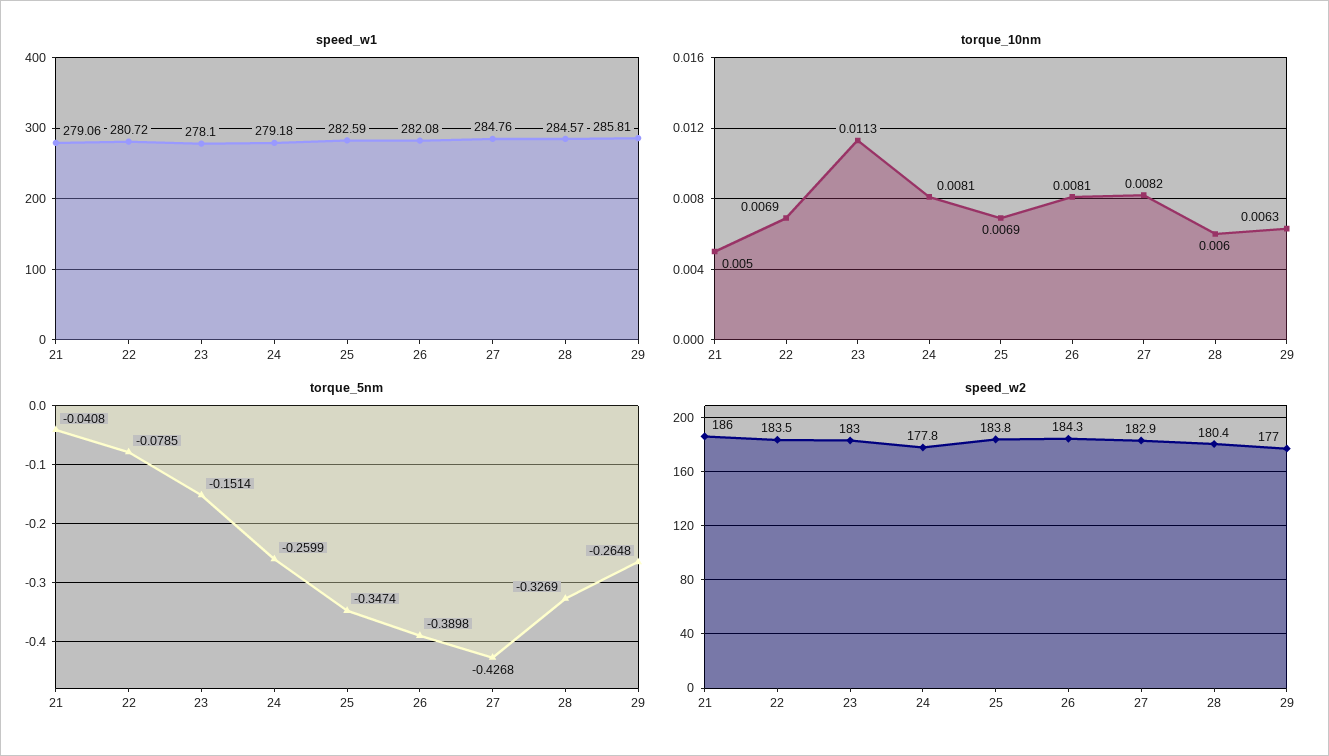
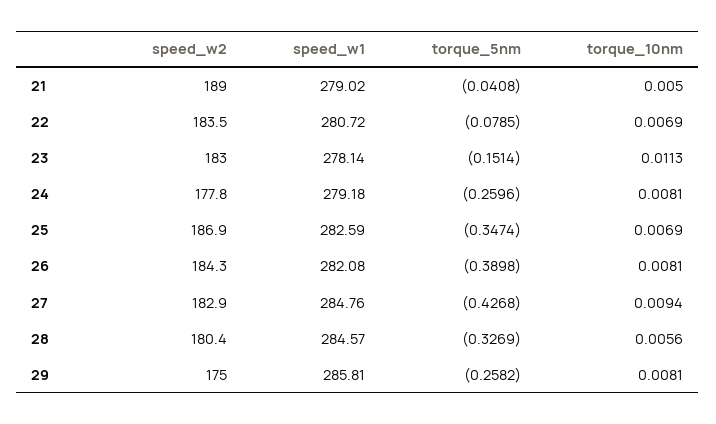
speed_w1, 21: 279.06 -> 279.02
speed_w1, 23: 278.1 -> 278.14
torque_10nm, 27: 0.0082 -> 0.0094
torque_10nm, 28: 0.006 -> 0.0056
torque_10nm, 29: 0.0063 -> 0.0081
torque_5nm, 24: -0.2599 -> -0.2596
torque_5nm, 29: -0.2648 -> -0.2582
speed_w2, 21: 186 -> 189
speed_w2, 25: 183.8 -> 186.9
speed_w2, 29: 177 -> 175

